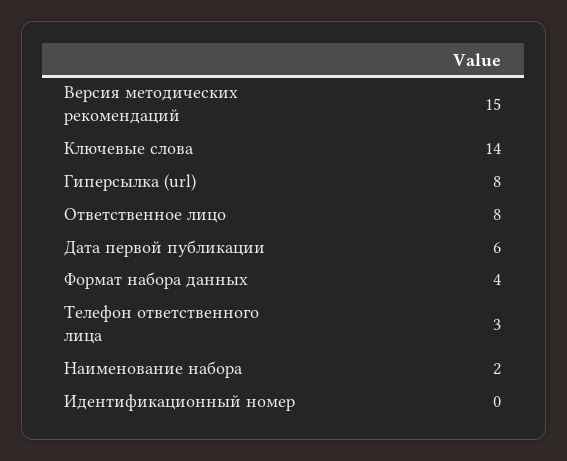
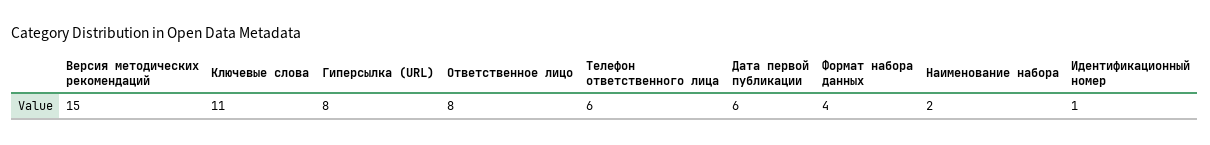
Ключевые слова: 14 -> 11
Телефон ответственного лица: 3 -> 6
Идентификационный номер: 0 -> 1

